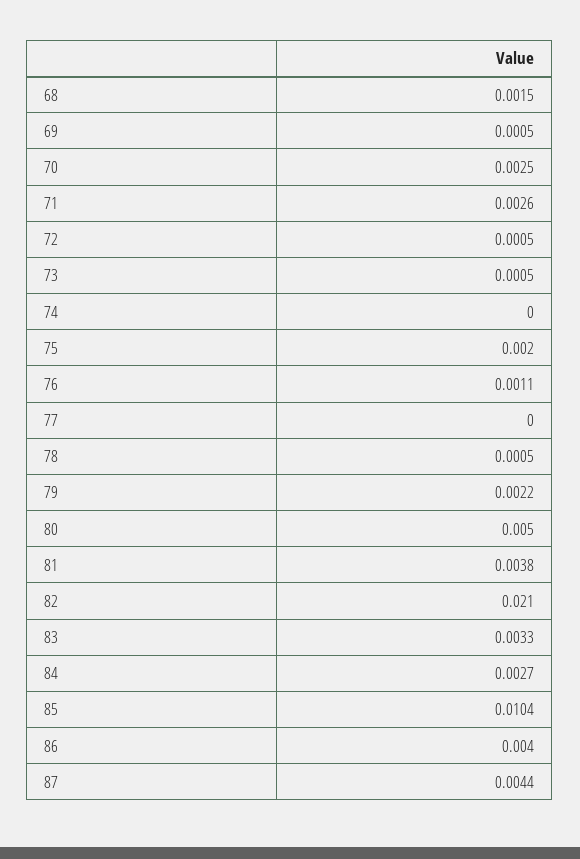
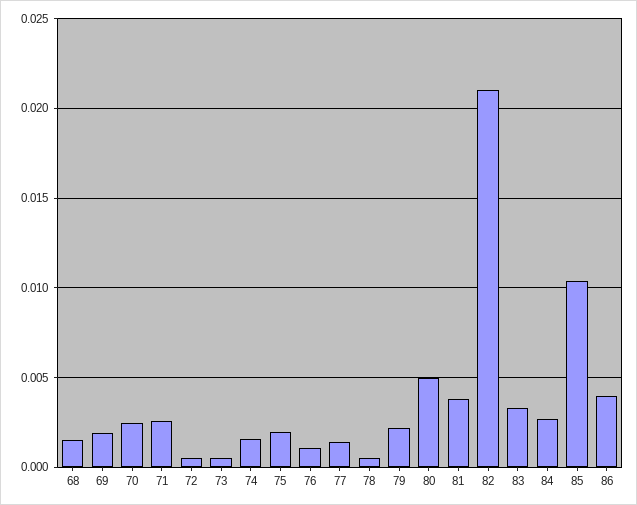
69: 0.0005 -> 0.002
74: 0 -> 0.0015
77: 0 -> 0.0015
87: 0.0044 -> none

